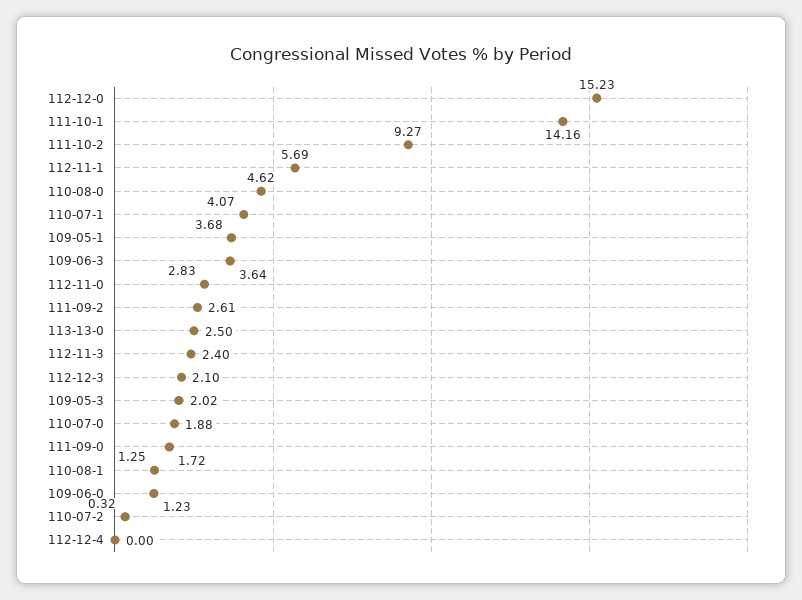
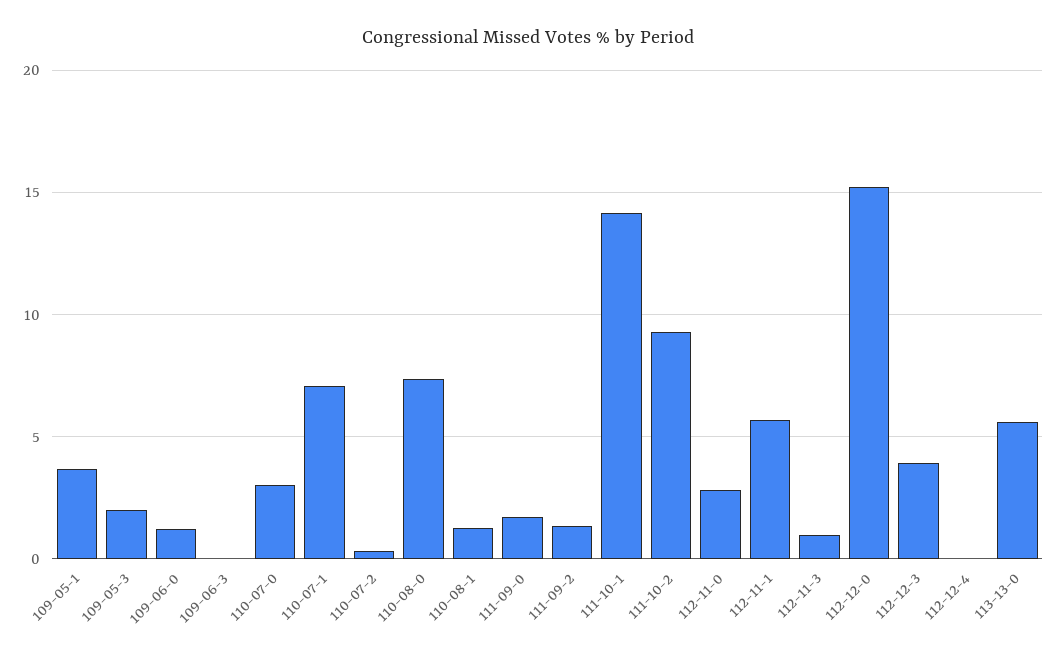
110-08-0: 4.62 -> 7.5
110-07-1: 4.07 -> 7
109-06-3: 3.64 -> 0
111-09-2: 2.61 -> 1.5
113-13-0: 2.5 -> 5.5
112-11-3: 2.4 -> 1
112-12-3: 2.1 -> 4
110-07-0: 1.88 -> 3

